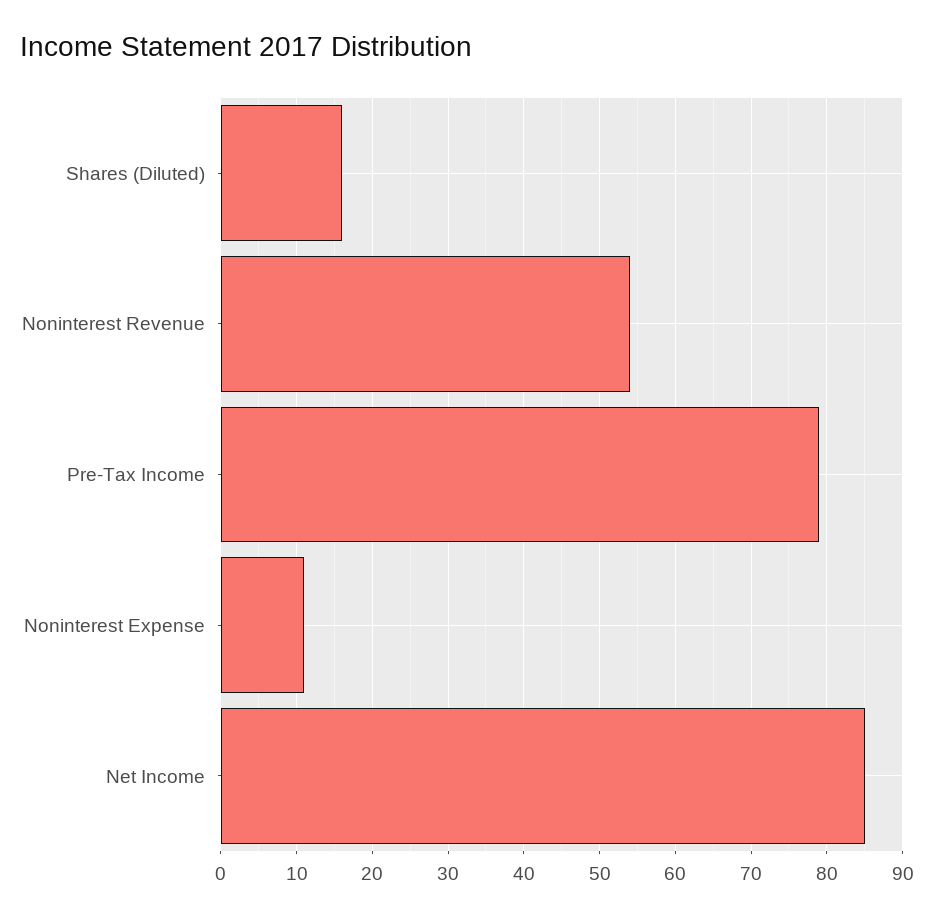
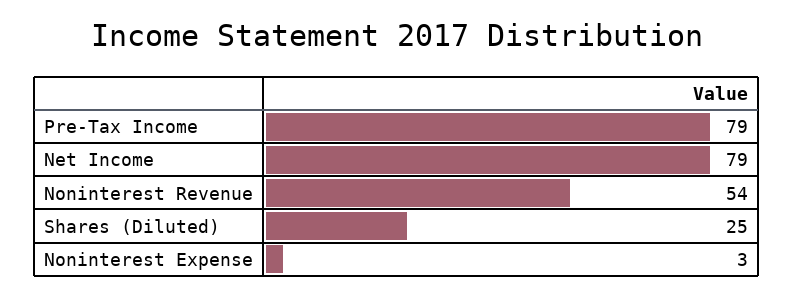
Shares (Diluted): 16 -> 25
Noninterest Expense: 11 -> 3
Net Income: 85 -> 79

